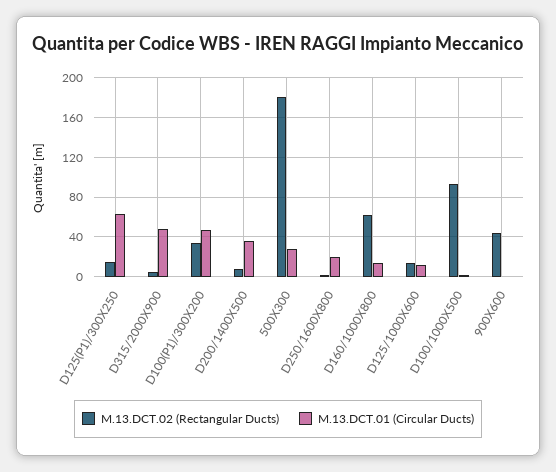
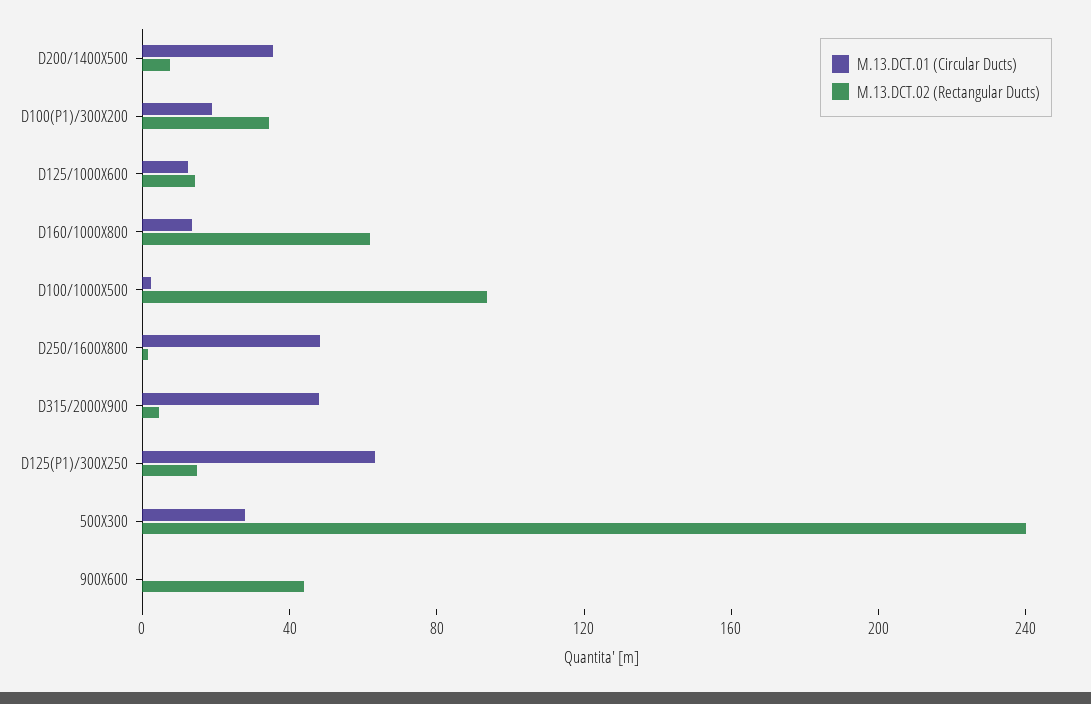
M.13.DCT.01 (Circular Ducts), D100(P1)/300X200: 50 -> 20
M.13.DCT.02 (Rectangular Ducts), 500X300: 180 -> 240
M.13.DCT.01 (Circular Ducts), D250/1600X800: 20 -> 50

